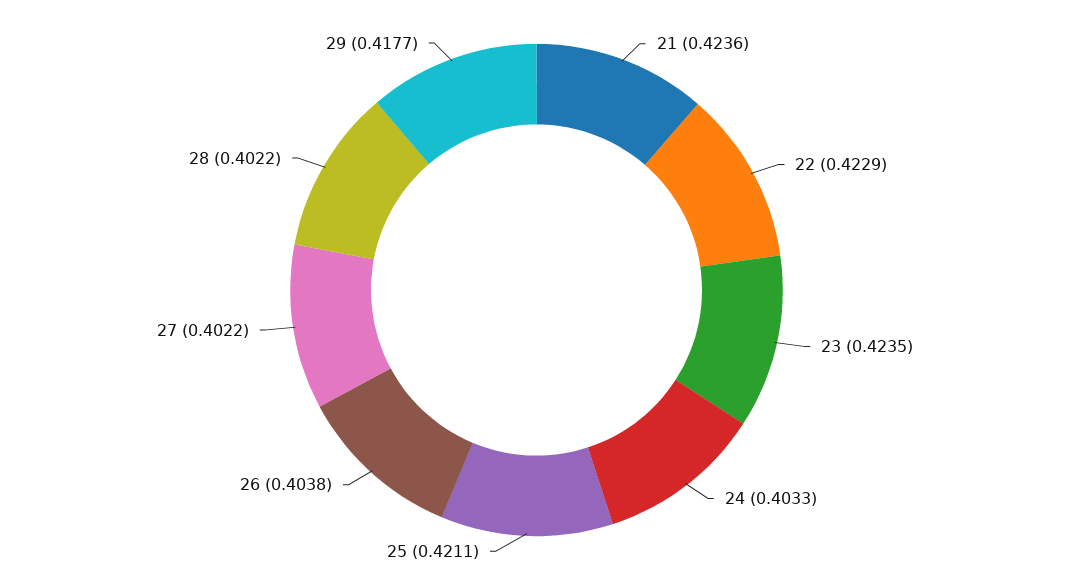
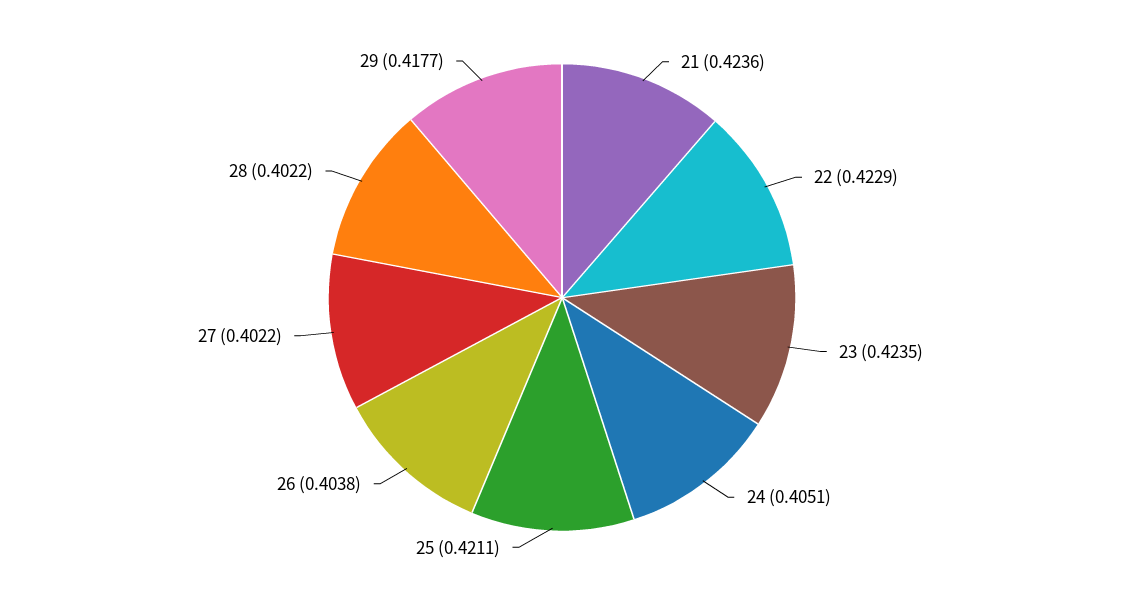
24: 0.4033 -> 0.4051

